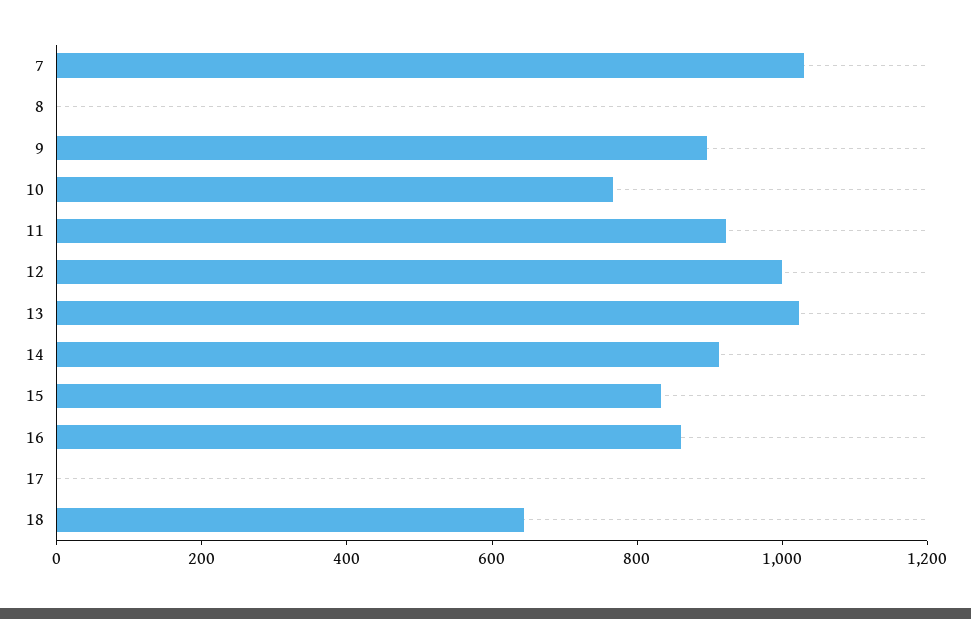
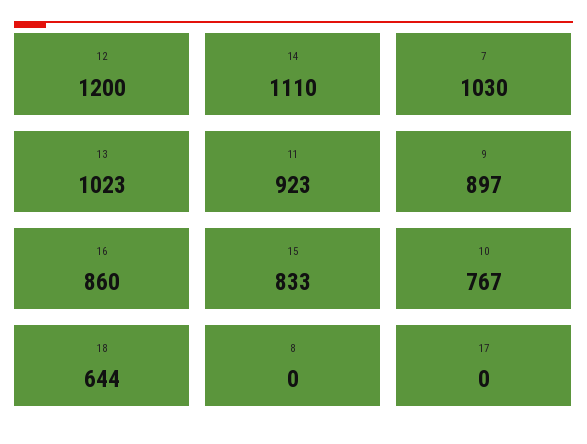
12: 1000 -> 1200
14: 900 -> 1110

